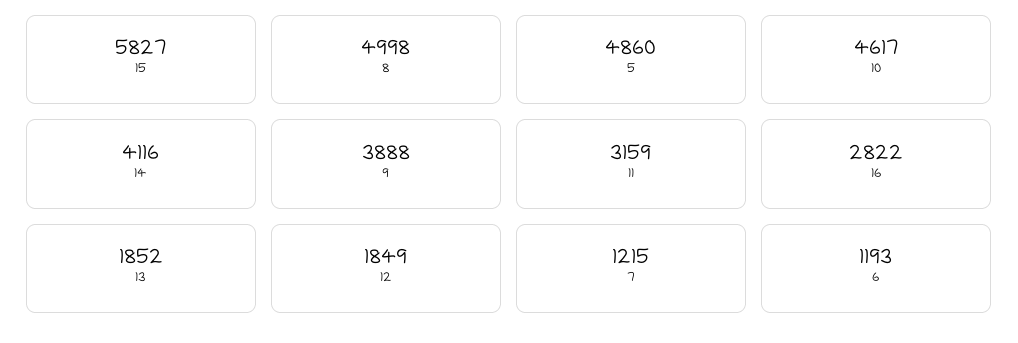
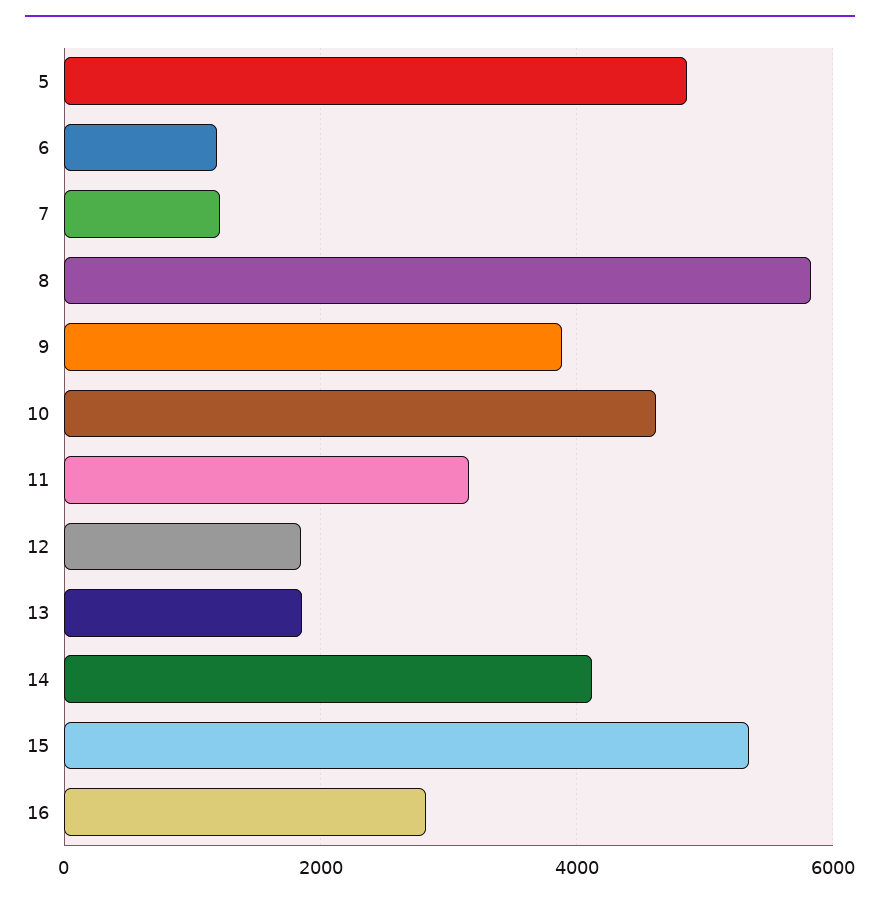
15: 5827 -> 5400
8: 4998 -> 5800

